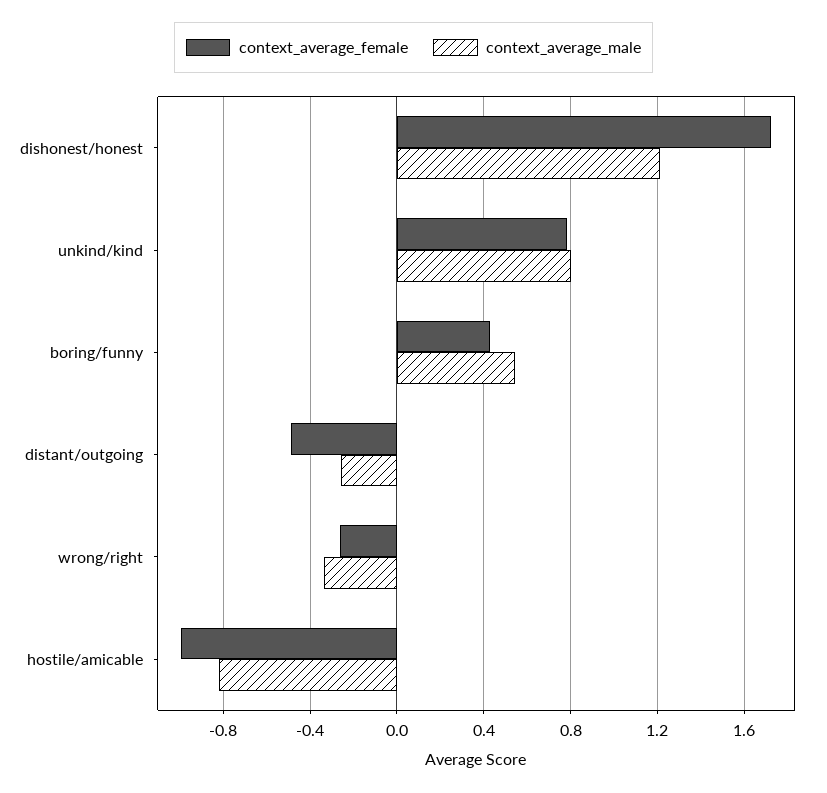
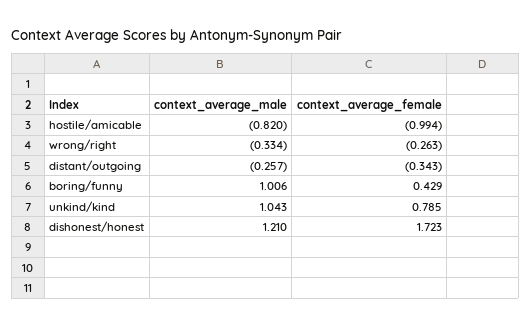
context_average_male, unkind/kind: 0.8 -> 1.043
context_average_male, boring/funny: 0.55 -> 1.006
context_average_female, distant/outgoing: -0.5 -> -0.343

